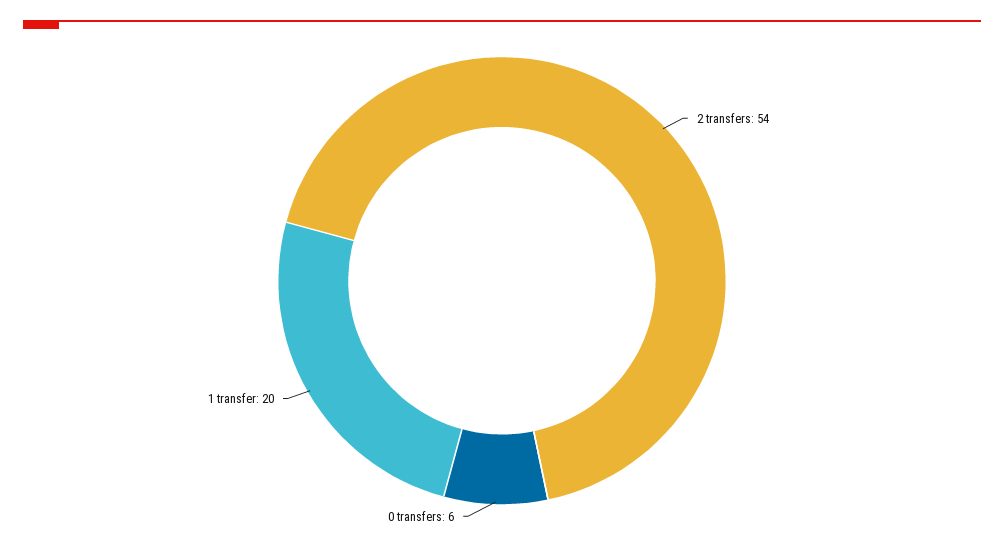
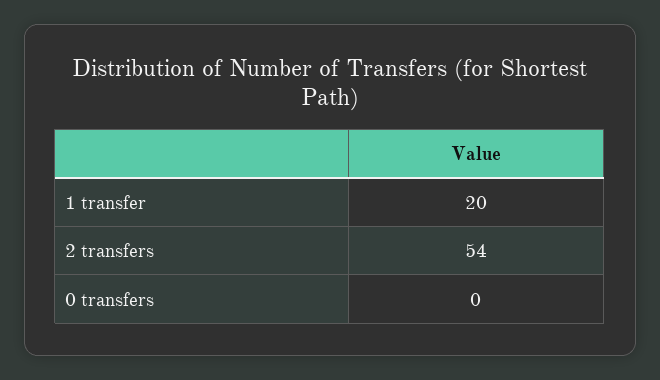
0 transfers: 6 -> 0

